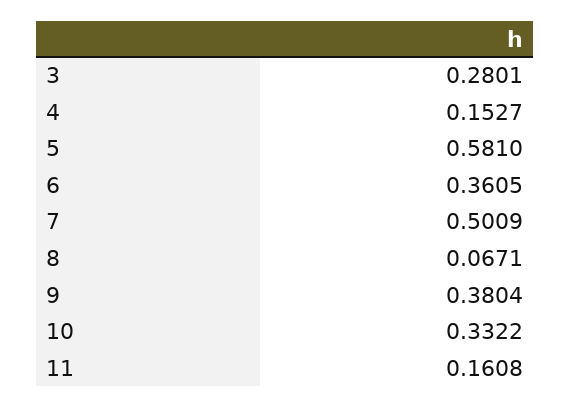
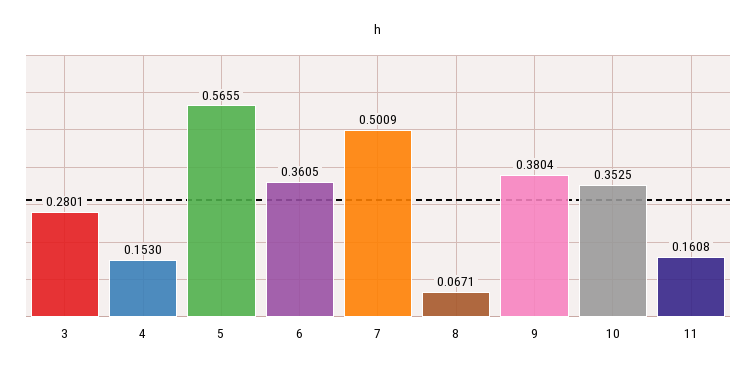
4: 0.1527 -> 0.153
5: 0.581 -> 0.5655
10: 0.3322 -> 0.3525

